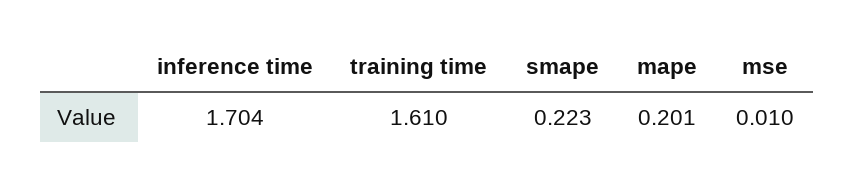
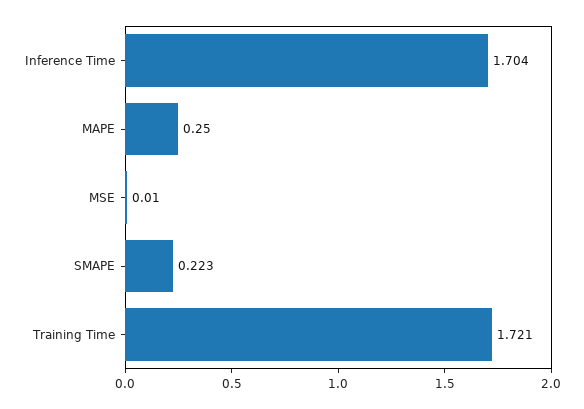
training time: 1.61 -> 1.721
mape: 0.201 -> 0.25

